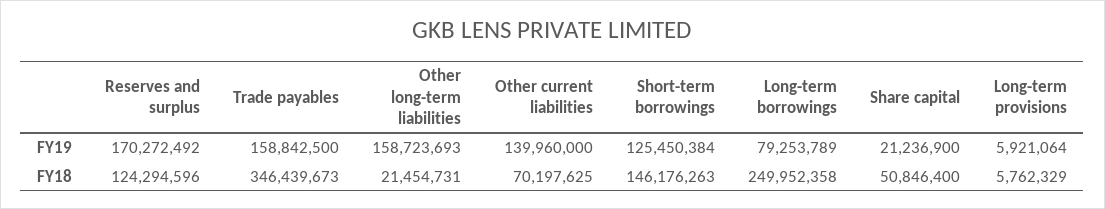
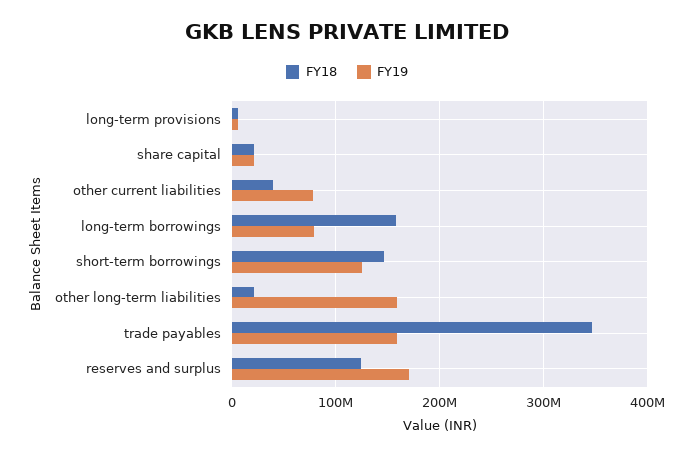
FY19, Other current liabilities: 139960000 -> 80000000
FY18, Other current liabilities: 70197625 -> 40000000
FY18, Long-term borrowings: 249952358 -> 160000000
FY18, Share capital: 50846400 -> 20000000

